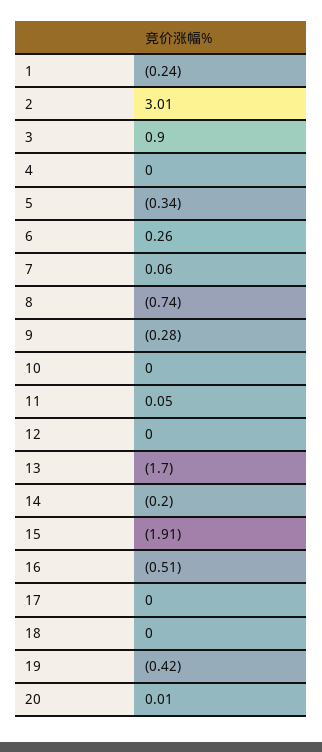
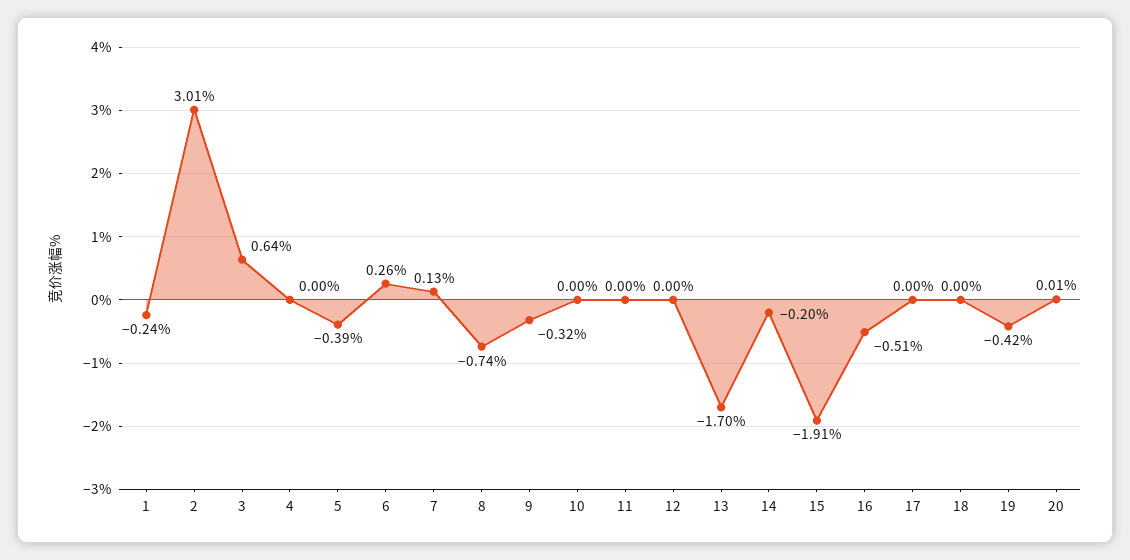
3: 0.9 -> 0.64
5: -0.34 -> -0.39
7: 0.06 -> 0.13
9: -0.28 -> -0.32
11: 0.05 -> 0

